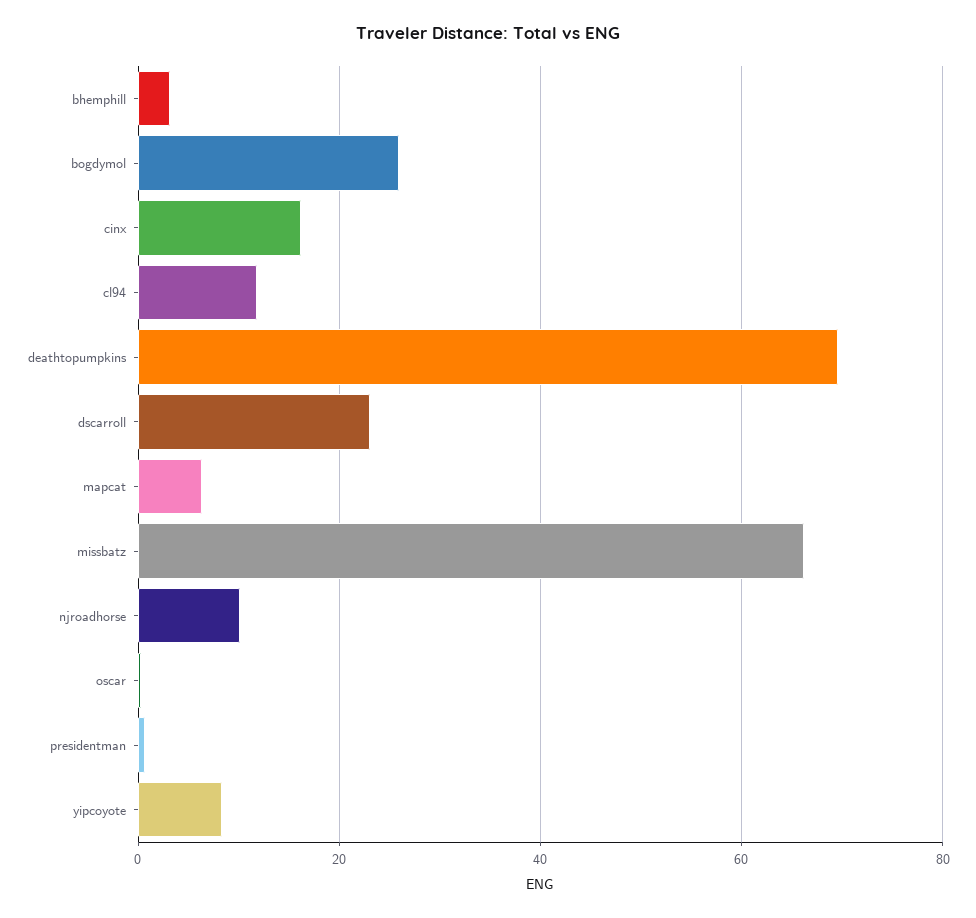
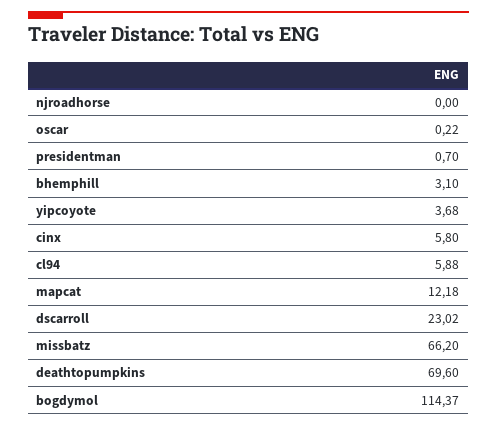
bogdymol: 26 -> 114.37
cinx: 16 -> 5.8
cl94: 12 -> 5.88
mapcat: 6 -> 12.18
njroadhorse: 10 -> 0
yipcoyote: 8 -> 3.68

